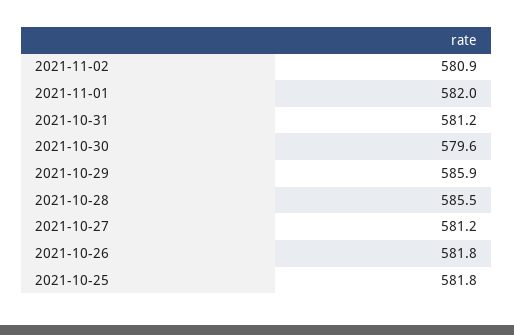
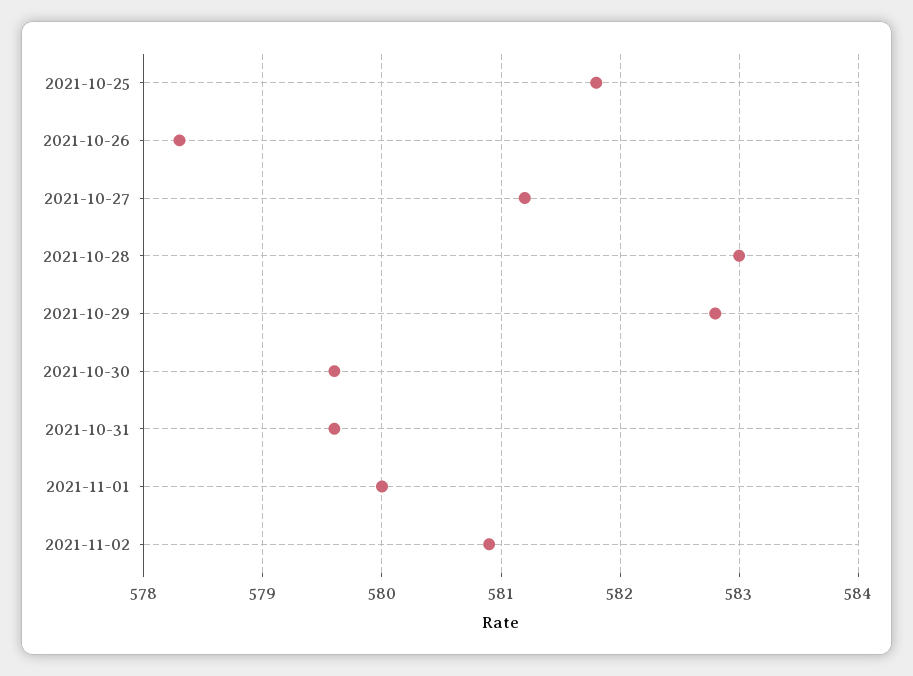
2021-11-01: 582 -> 580
2021-10-31: 581.2 -> 579.6
2021-10-29: 585.9 -> 582.8
2021-10-28: 585.5 -> 583
2021-10-26: 581.8 -> 578.3

